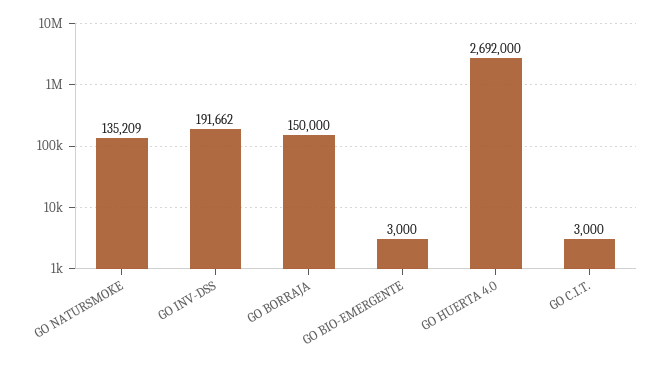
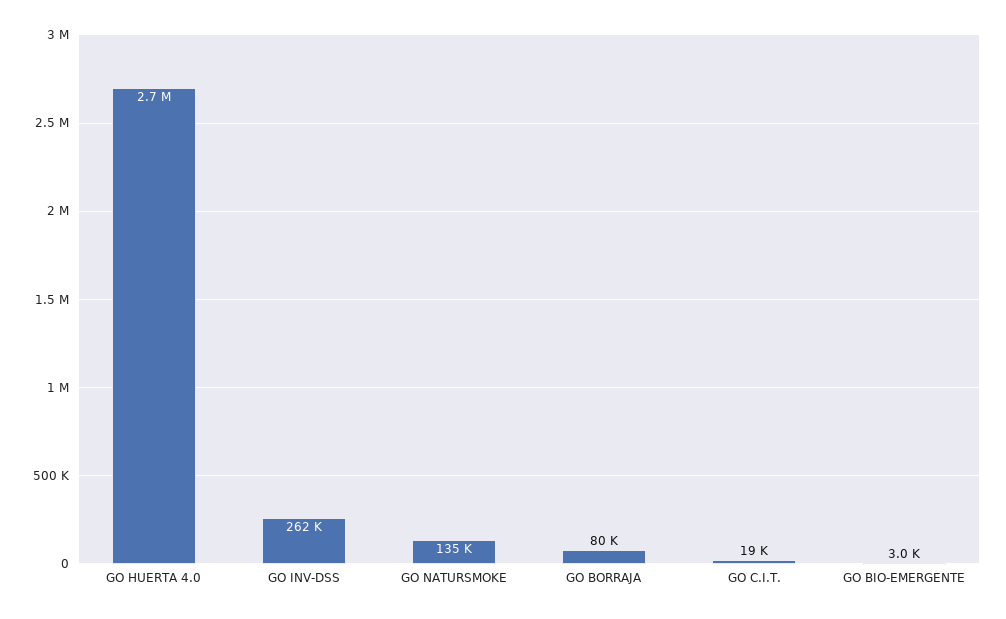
GO INV-DSS: 191662 -> 262000
GO BORRAJA: 150000 -> 80000
GO C.I.T.: 3000 -> 19000

